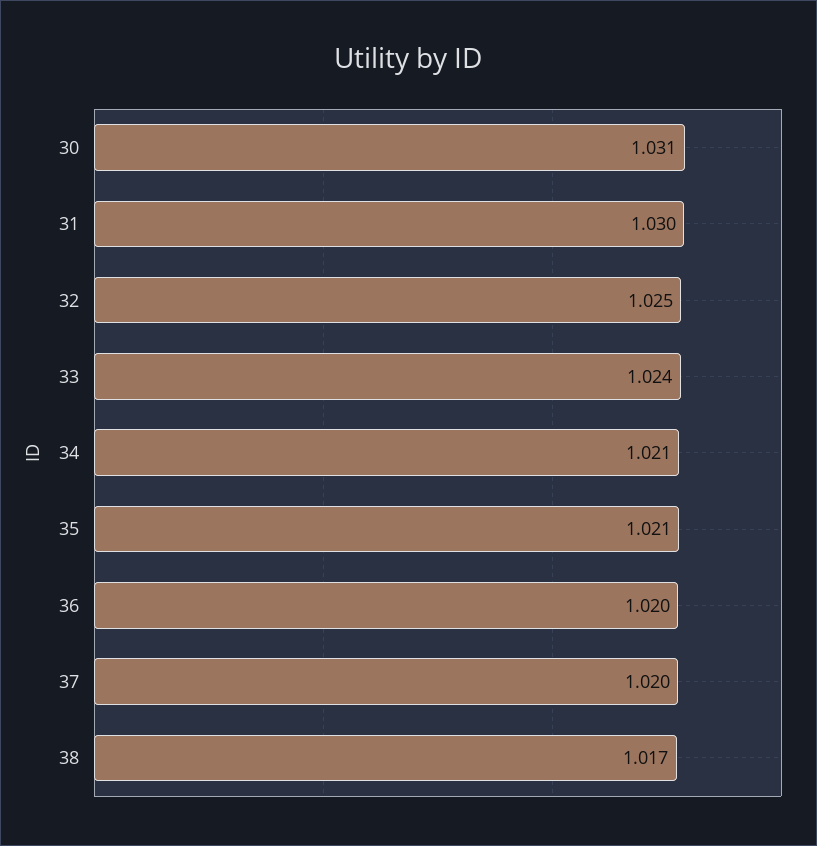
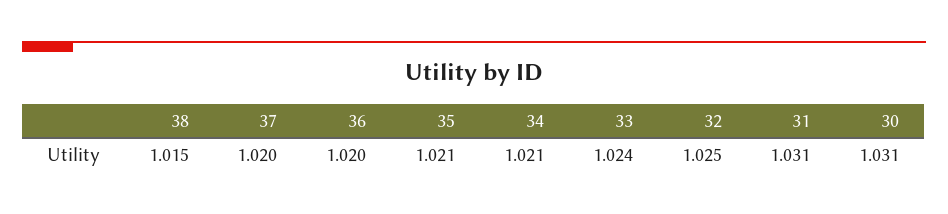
31: 1.03 -> 1.031
38: 1.017 -> 1.015

